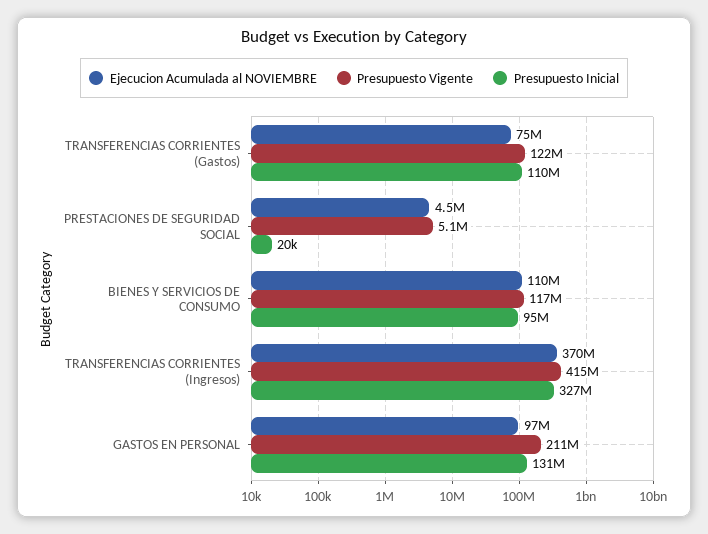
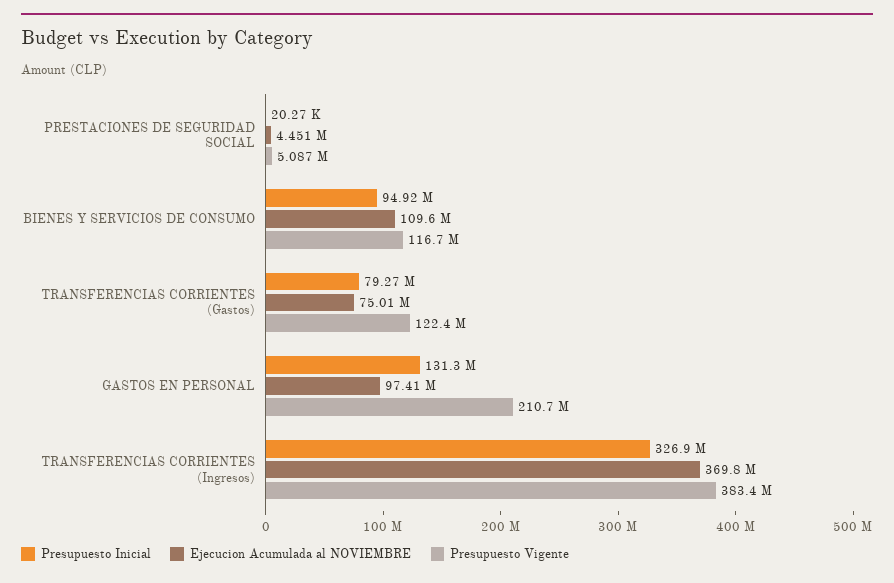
Presupuesto Inicial, TRANSFERENCIAS CORRIENTES (Gastos): 110000000 -> 79270000
Presupuesto Vigente, TRANSFERENCIAS CORRIENTES (Ingresos): 415000000 -> 383400000

